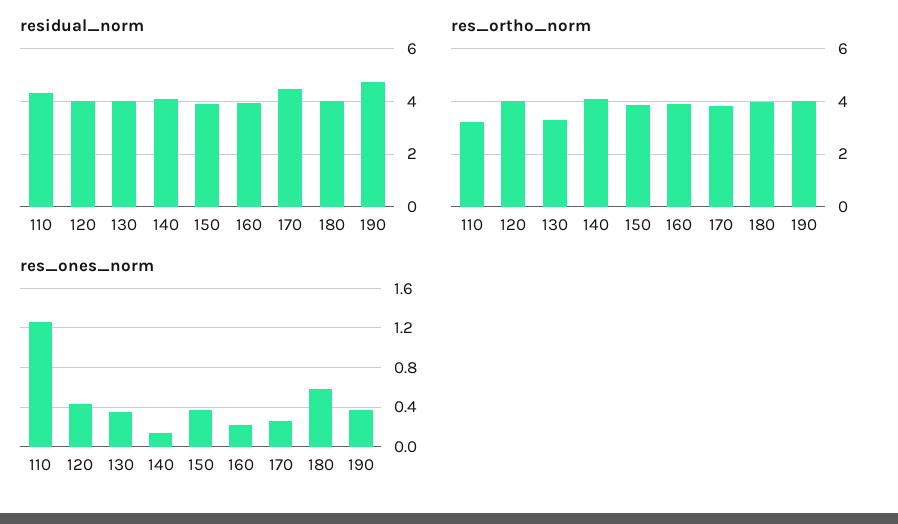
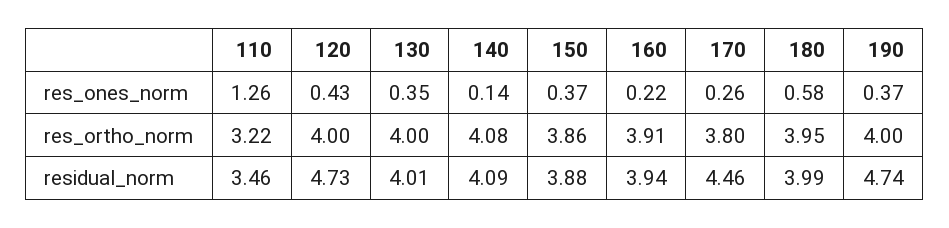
residual_norm, 110: 4.25 -> 3.46
residual_norm, 120: 4 -> 4.73
res_ortho_norm, 130: 3.25 -> 4

